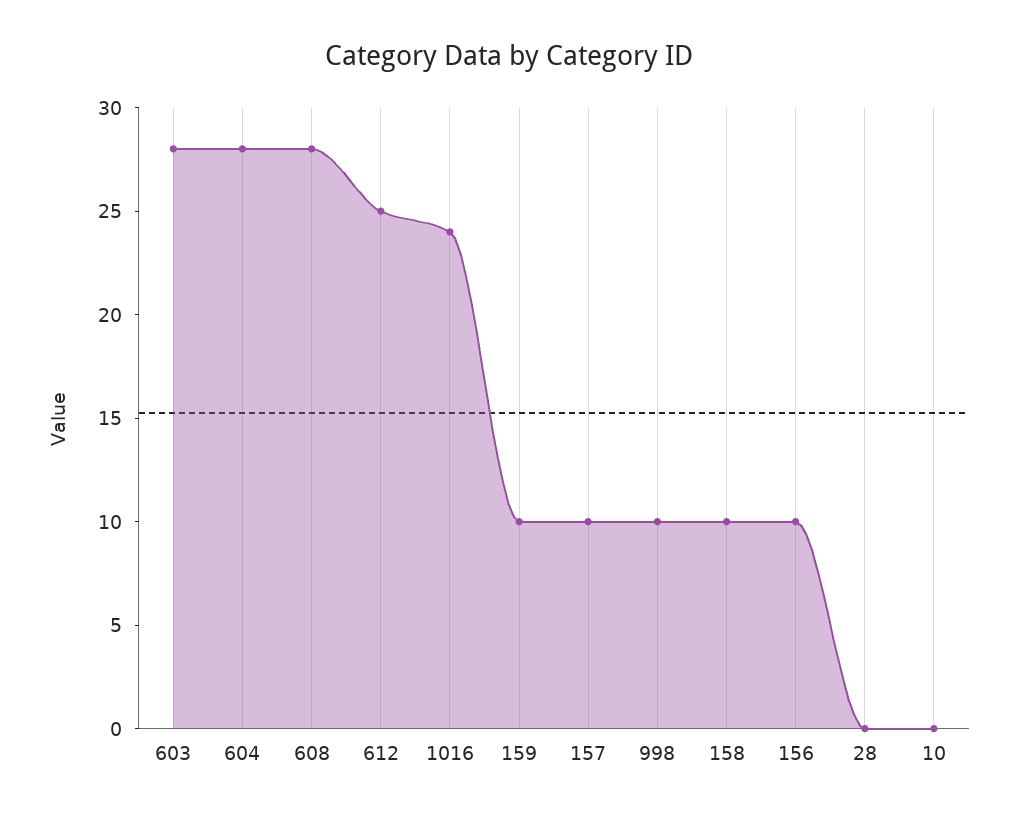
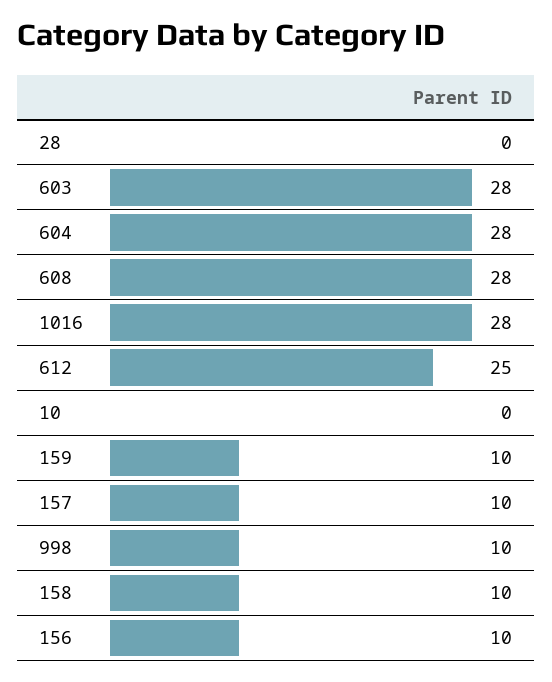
1016: 24 -> 28

